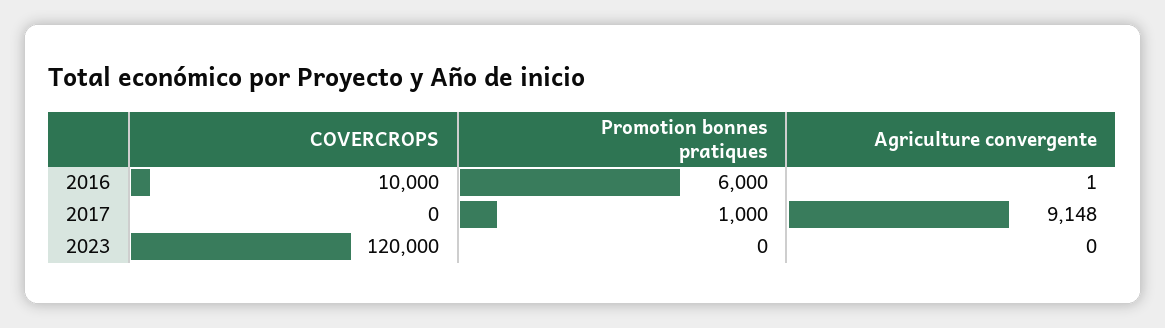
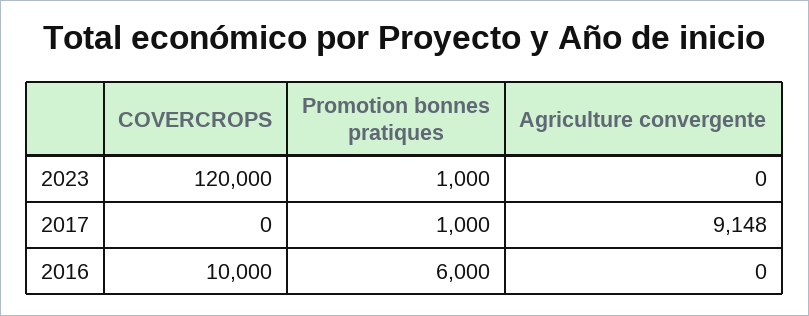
Agriculture convergente, 2016: 1 -> 0
Promotion bonnes pratiques, 2023: 0 -> 1000

